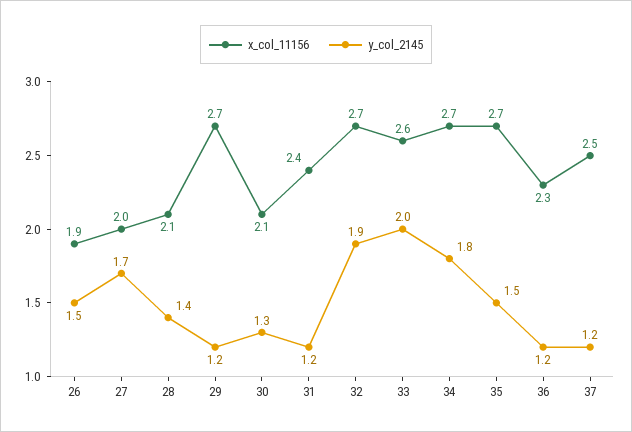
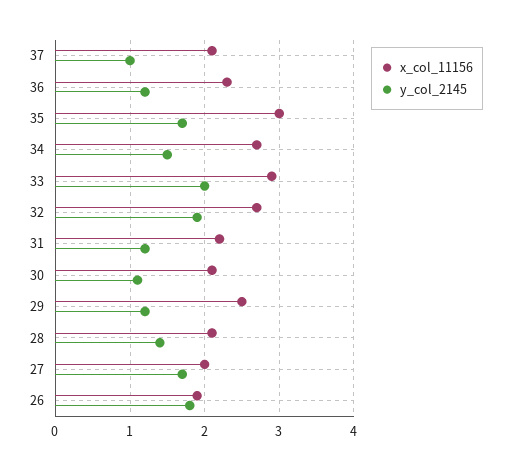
y_col_2145, 26: 1.5 -> 1.8
x_col_11156, 29: 2.7 -> 2.5
y_col_2145, 30: 1.3 -> 1.1
x_col_11156, 31: 2.4 -> 2.2
x_col_11156, 33: 2.6 -> 2.9
y_col_2145, 34: 1.8 -> 1.5
x_col_11156, 35: 2.7 -> 3
y_col_2145, 35: 1.5 -> 1.7
x_col_11156, 37: 2.5 -> 2.1
y_col_2145, 37: 1.2 -> 1

